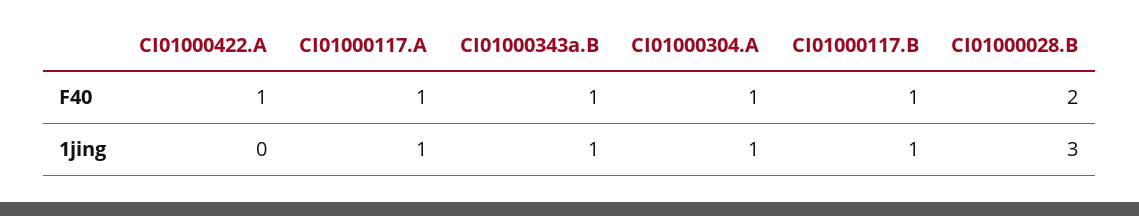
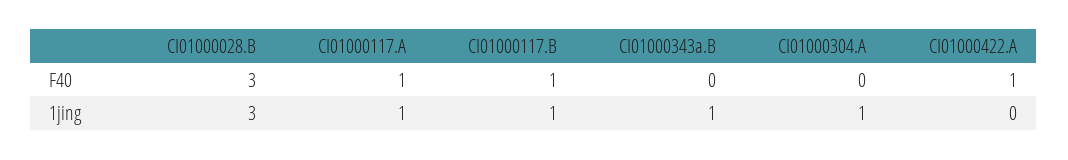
CI01000343a.B, F40: 1 -> 0
CI01000304.A, F40: 1 -> 0
CI01000028.B, F40: 2 -> 3

